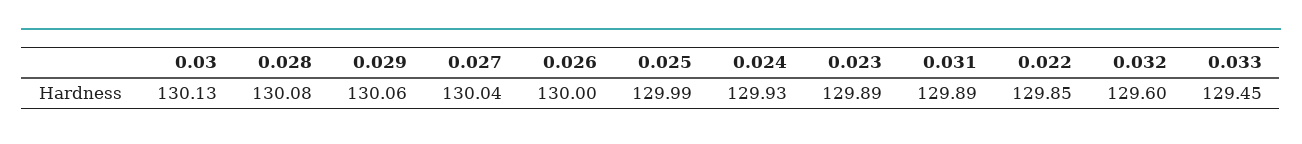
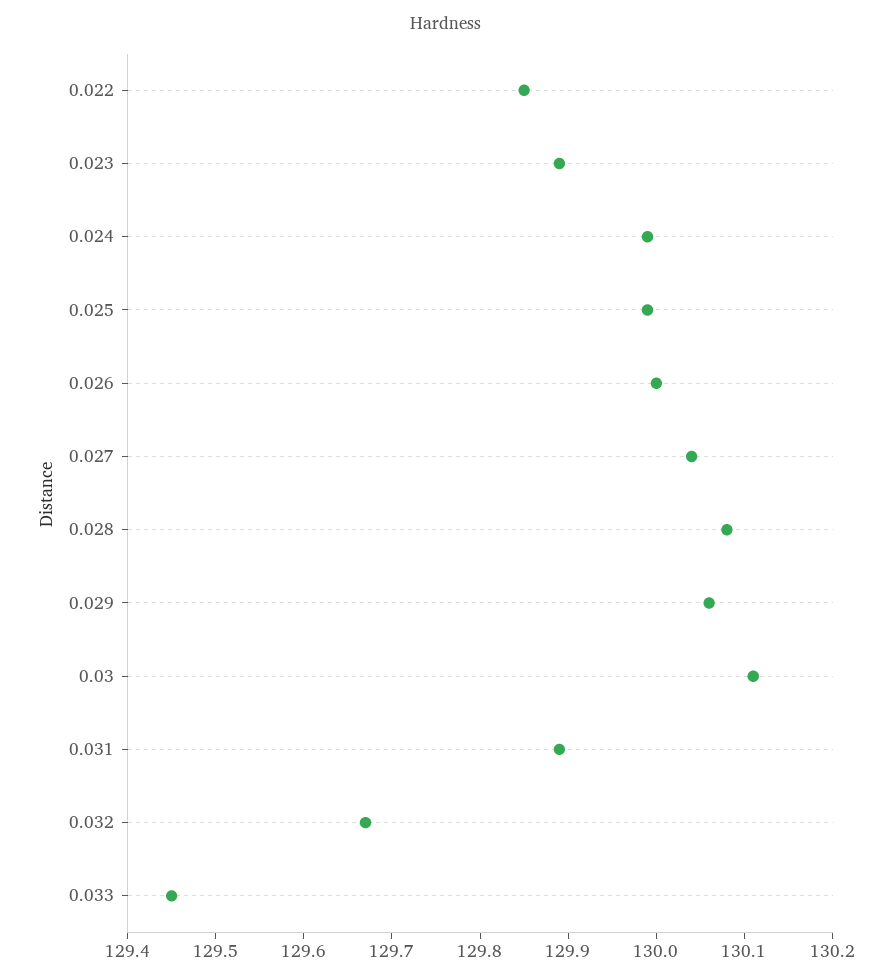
0.03: 130.13 -> 130.11
0.024: 129.93 -> 129.99
0.032: 129.6 -> 129.67

